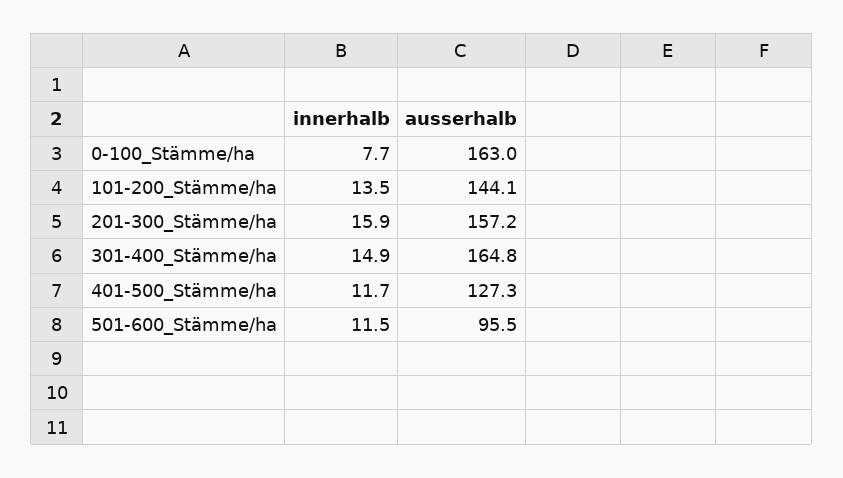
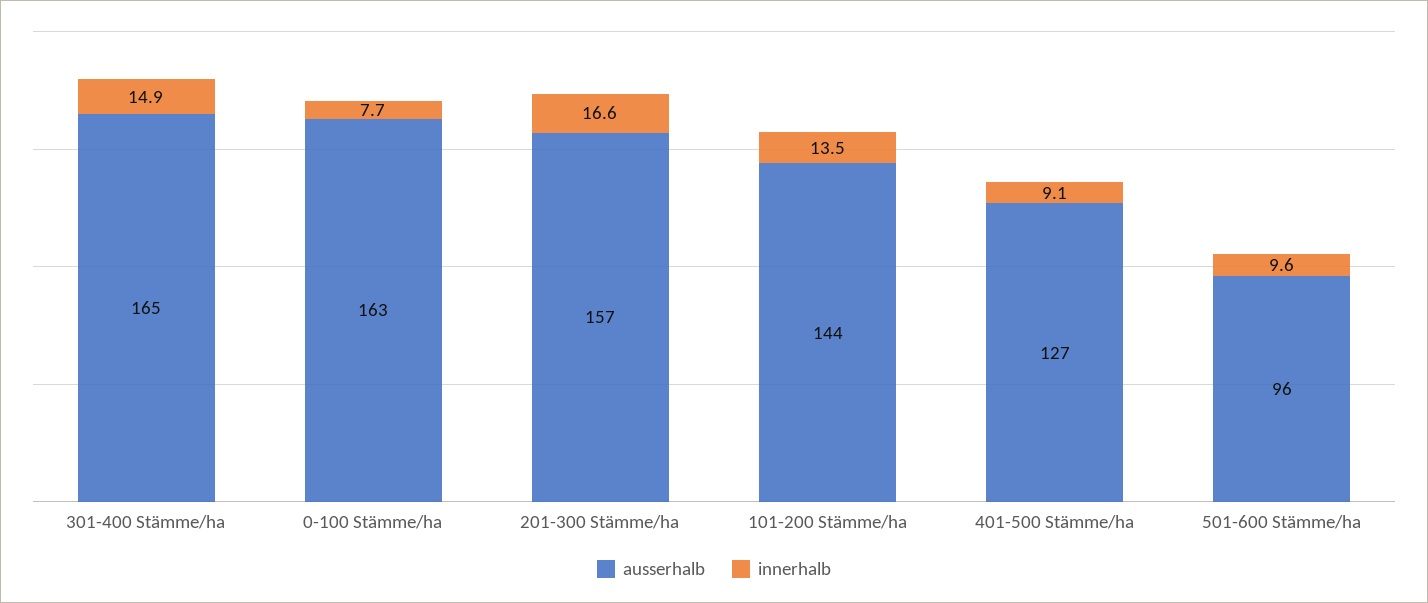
innerhalb, 201-300_Stämme/ha: 15.9 -> 16.6
innerhalb, 401-500_Stämme/ha: 11.7 -> 9.1
innerhalb, 501-600_Stämme/ha: 11.5 -> 9.6

